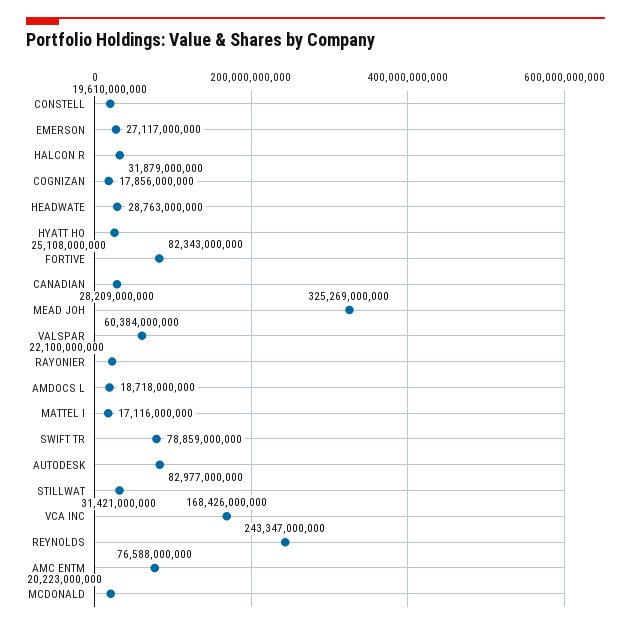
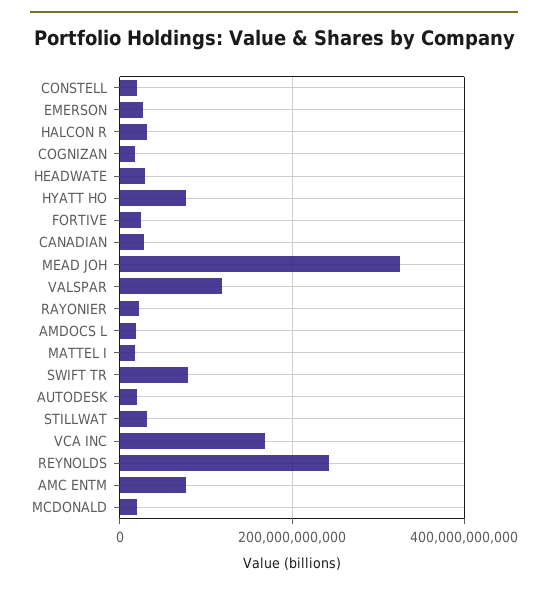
HYATT HO: 25108000000 -> 80000000000
FORTIVE: 82343000000 -> 20000000000
VALSPAR: 60384000000 -> 120000000000
AUTODESK: 82977000000 -> 20000000000

